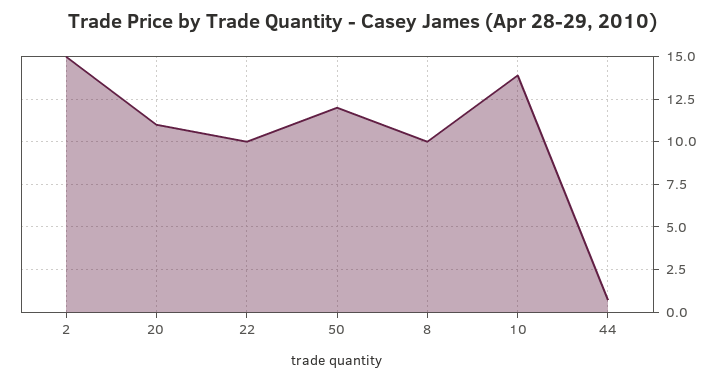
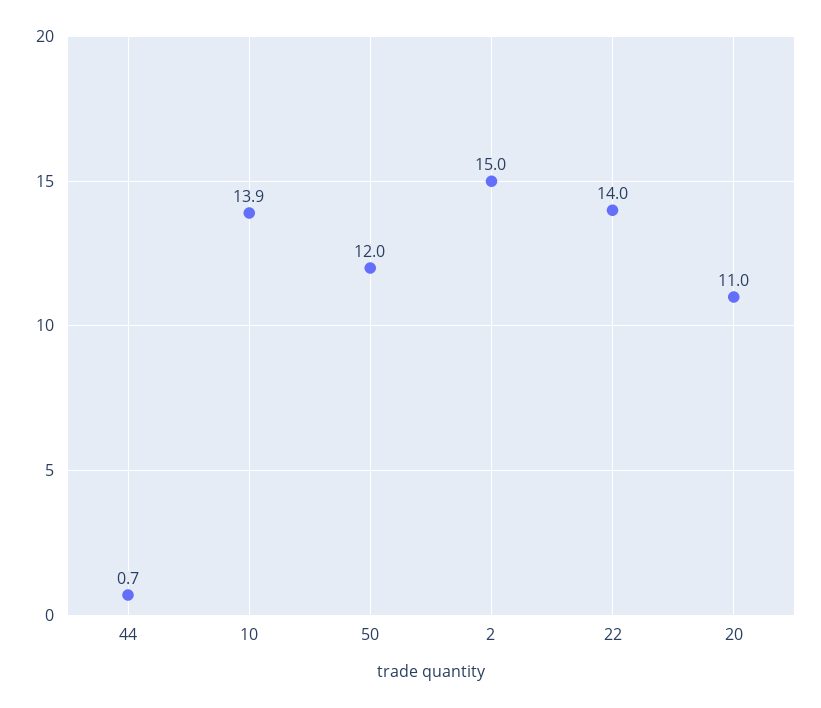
22: 10 -> 14
8: 10 -> none

